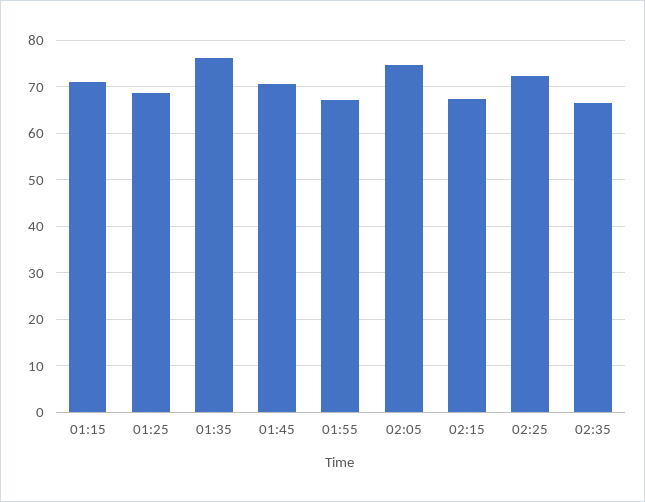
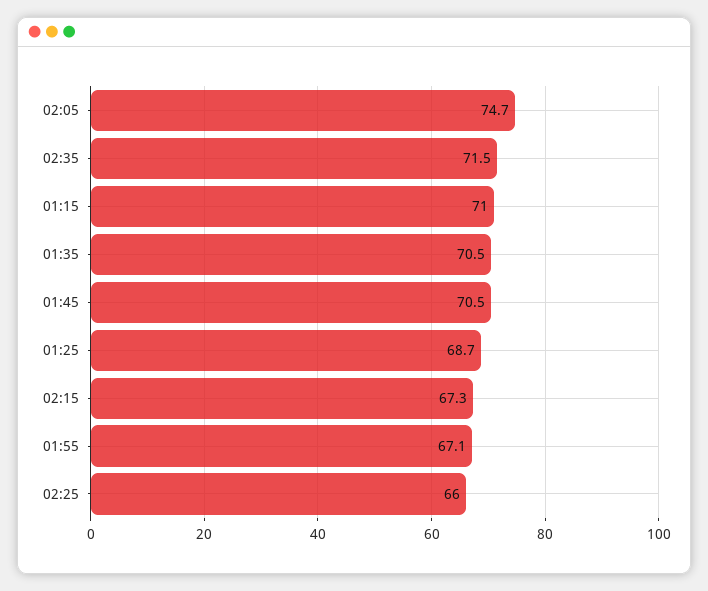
01:35: 76 -> 70.5
02:25: 72 -> 66
02:35: 66 -> 71.5

